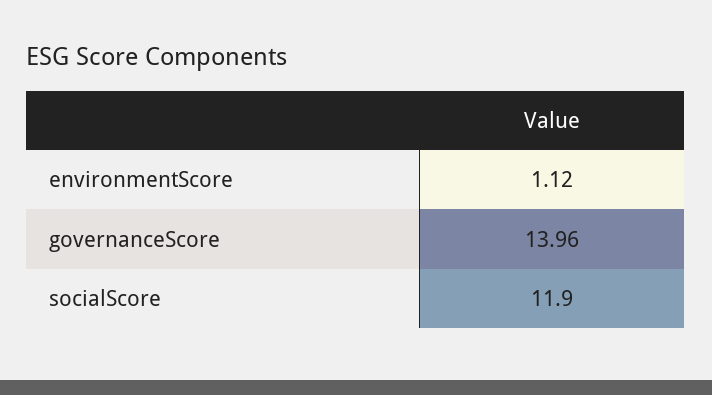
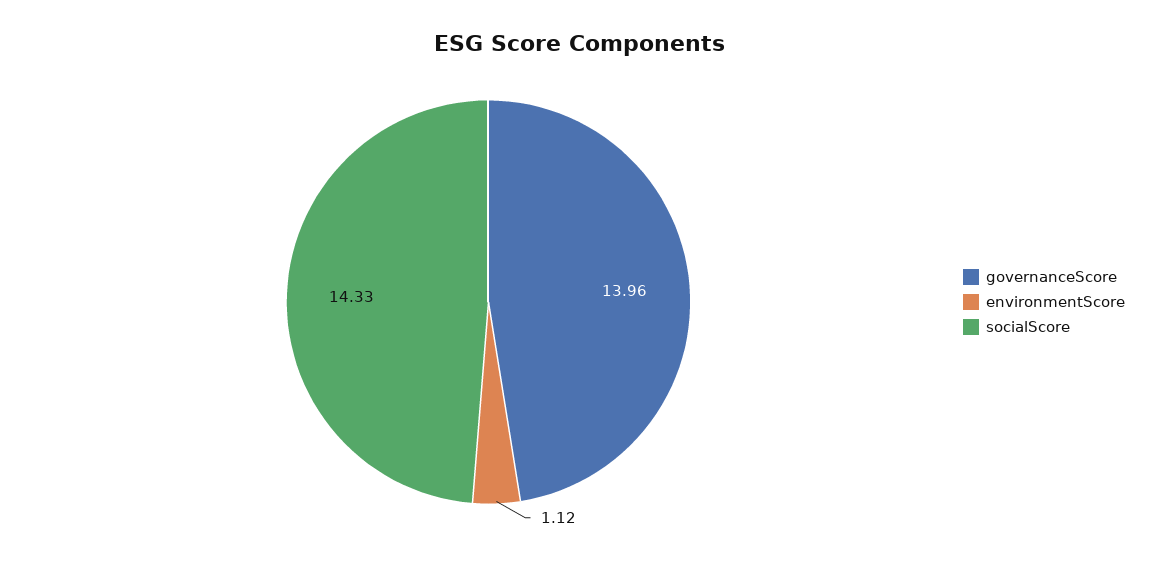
socialScore: 11.9 -> 14.33

